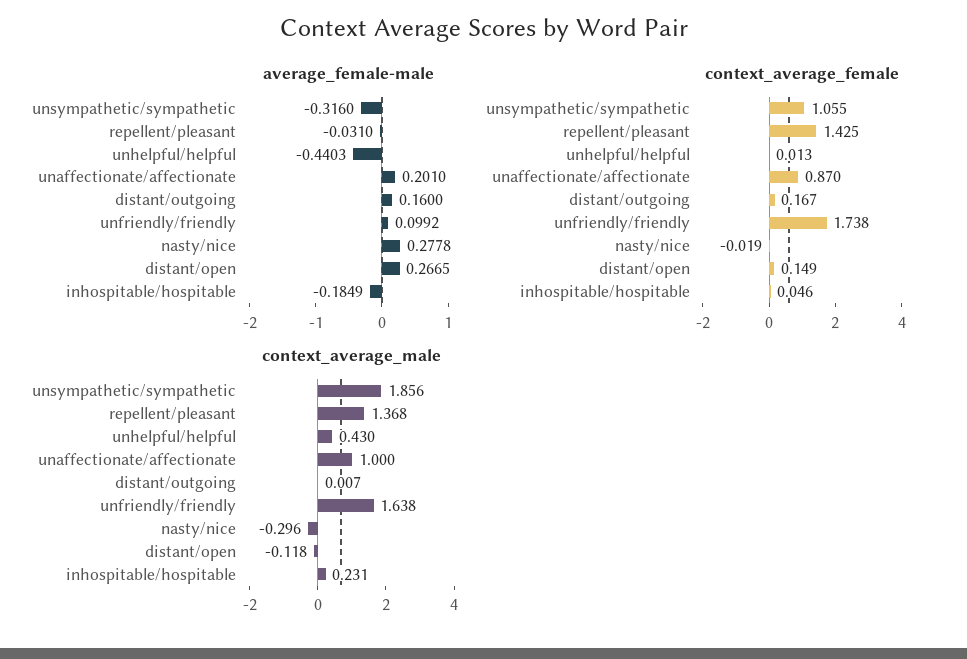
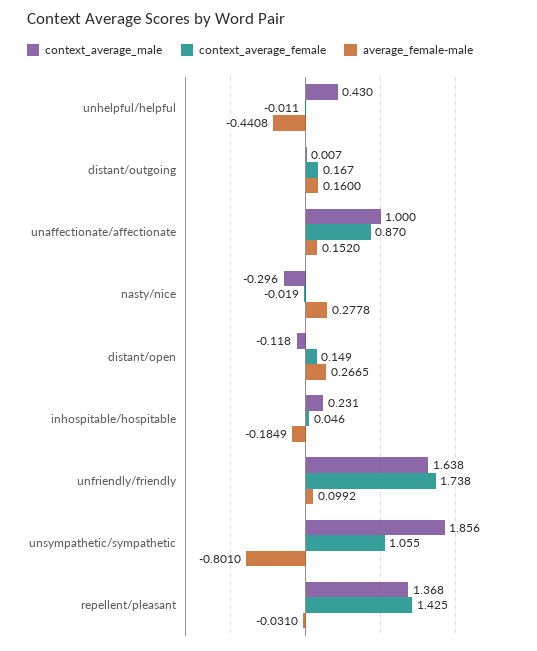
average_female-male, unsympathetic/sympathetic: -0.316 -> -0.801
average_female-male, unhelpful/helpful: -0.4403 -> -0.4408
average_female-male, unaffectionate/affectionate: 0.201 -> 0.152
context_average_female, unhelpful/helpful: 0.013 -> -0.011

